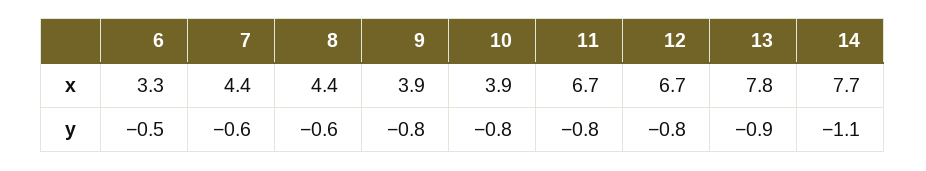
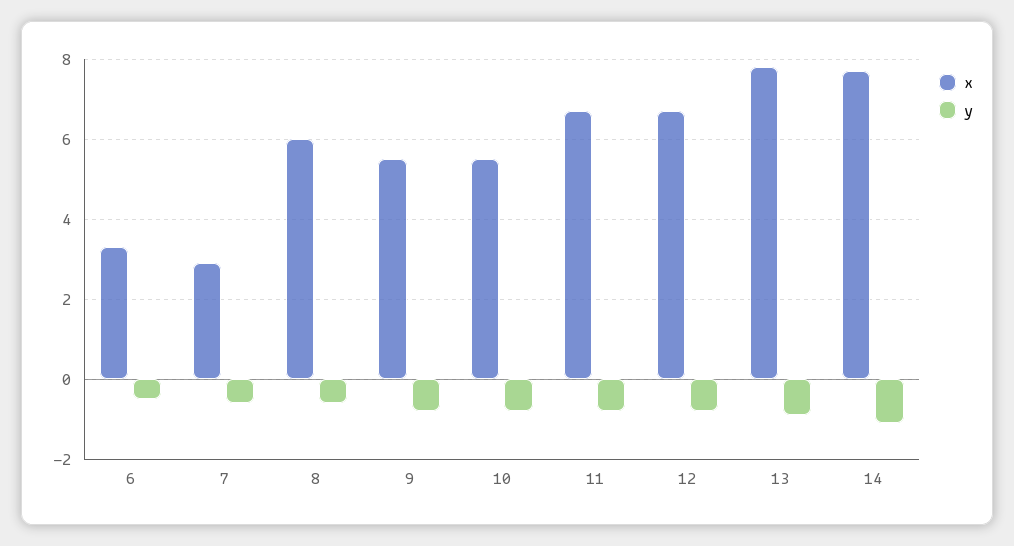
x, 7: 4.4 -> 3
x, 8: 4.4 -> 6
x, 9: 3.9 -> 5.5
x, 10: 3.9 -> 5.5

